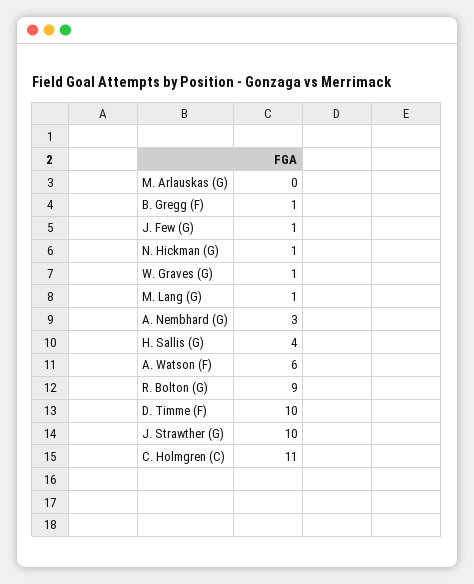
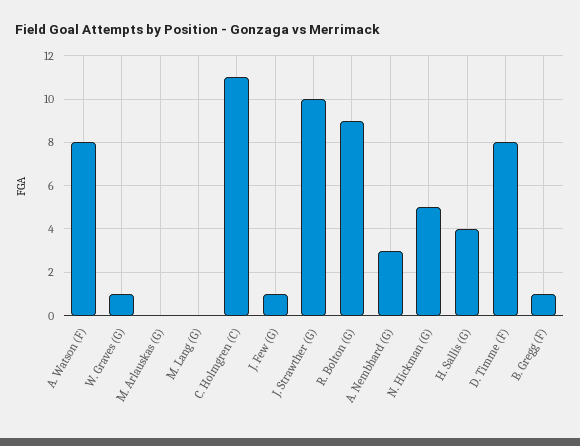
N. Hickman (G): 1 -> 5
M. Lang (G): 1 -> 0
A. Watson (F): 6 -> 8
D. Timme (F): 10 -> 8

